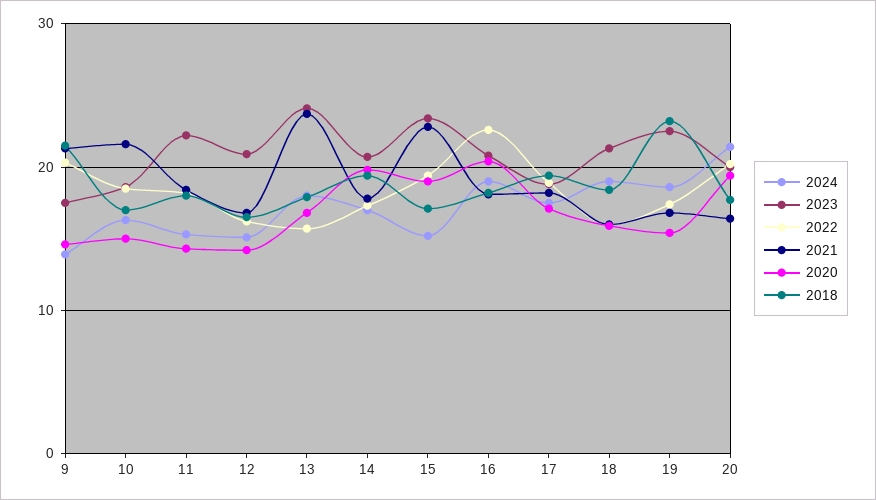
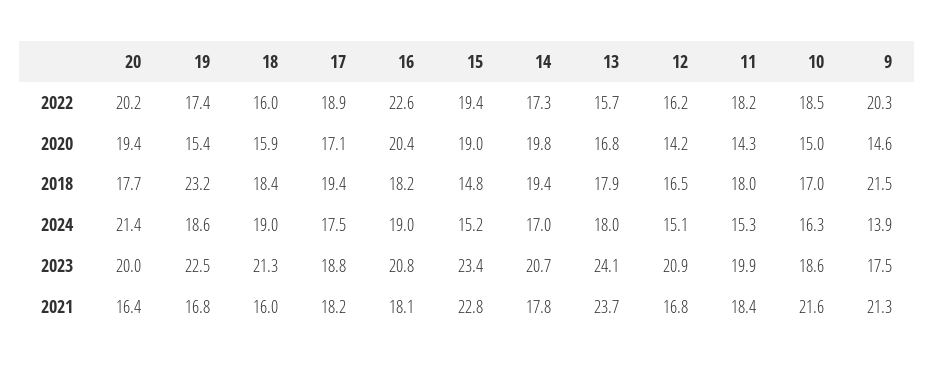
2023, 11: 22 -> 19.9
2018, 15: 17 -> 14.8

